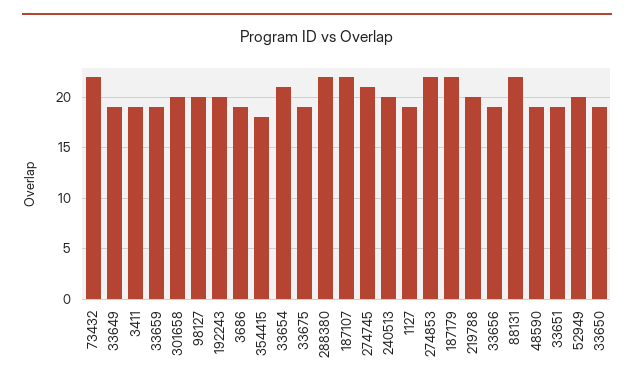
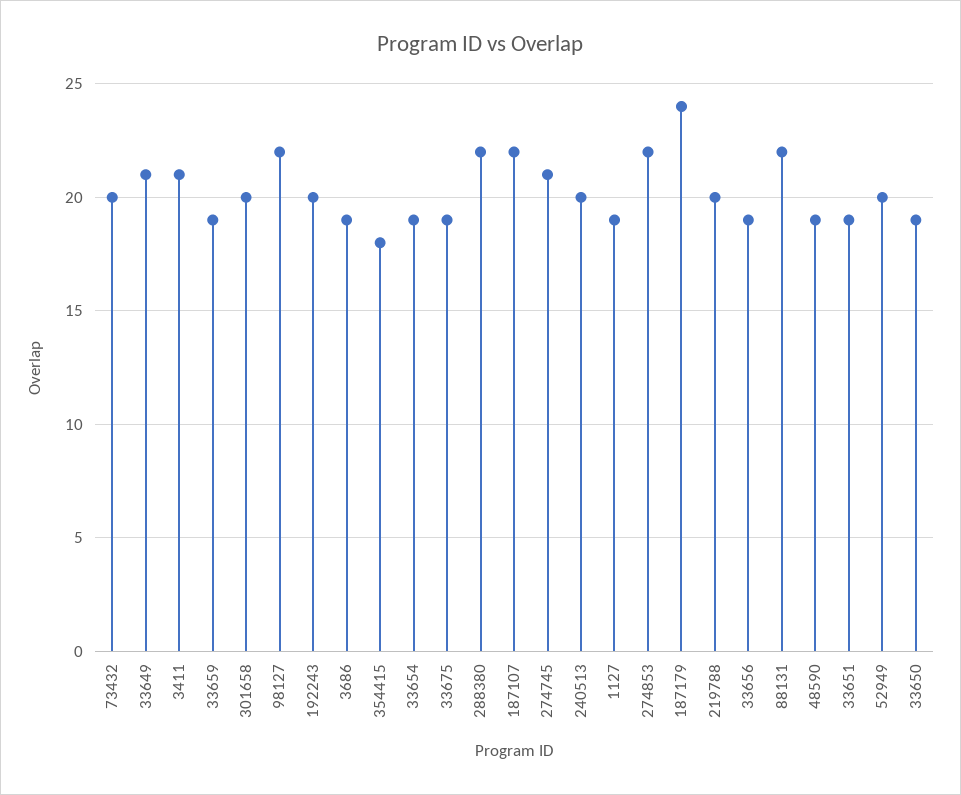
73432: 22 -> 20
33649: 19 -> 21
3411: 19 -> 21
98127: 20 -> 22
33654: 21 -> 19
187179: 22 -> 24

